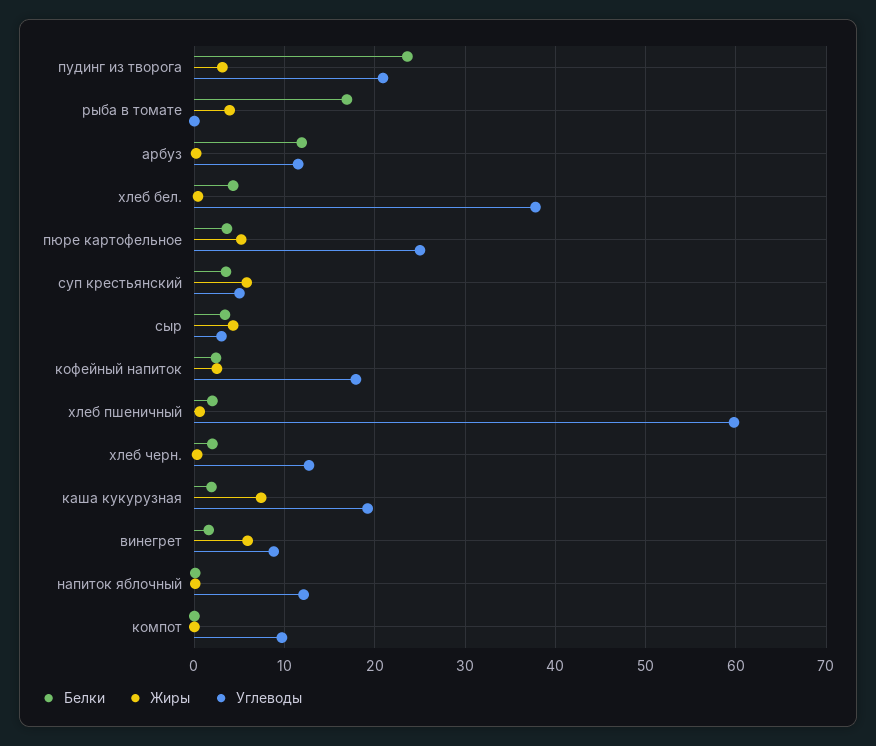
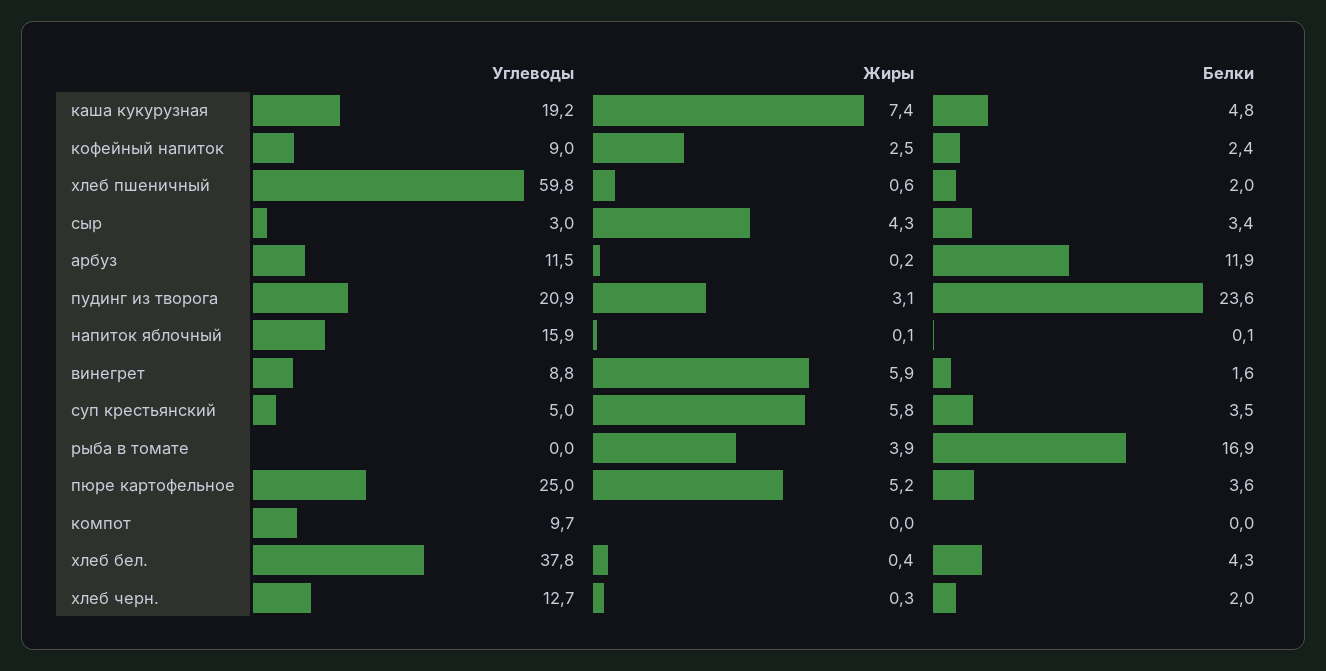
Углеводы, кофейный напиток: 18 -> 9
Белки, каша кукурузная: 2 -> 4.8
Углеводы, напиток яблочный: 12 -> 15.9

